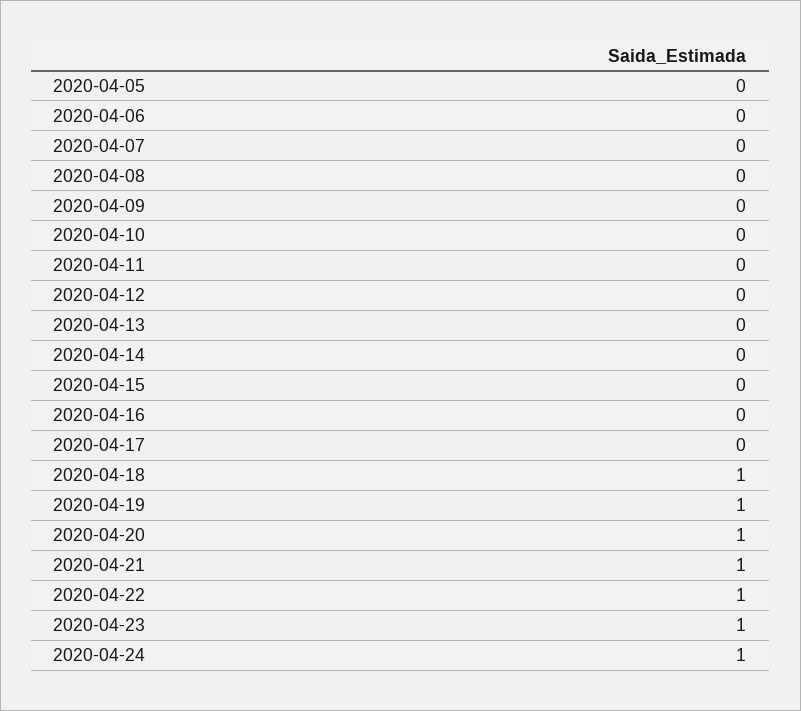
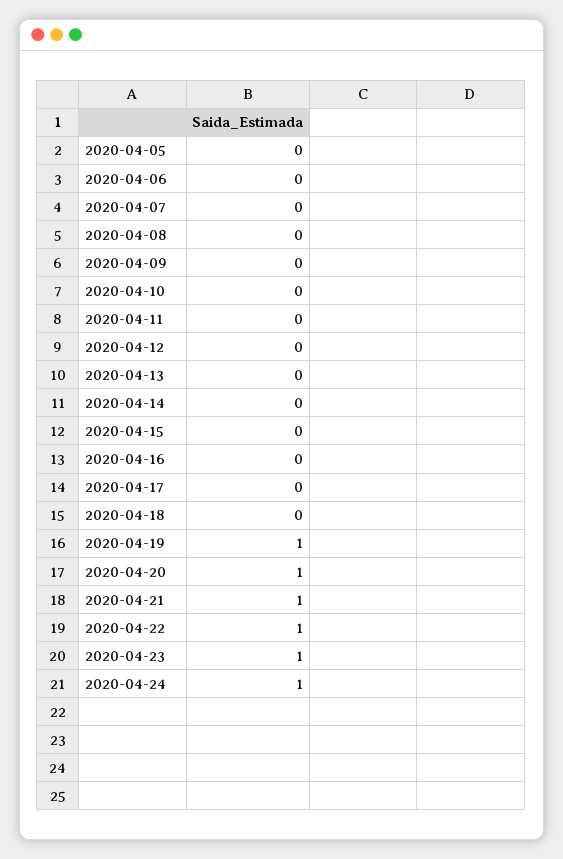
2020-04-18: 1 -> 0

